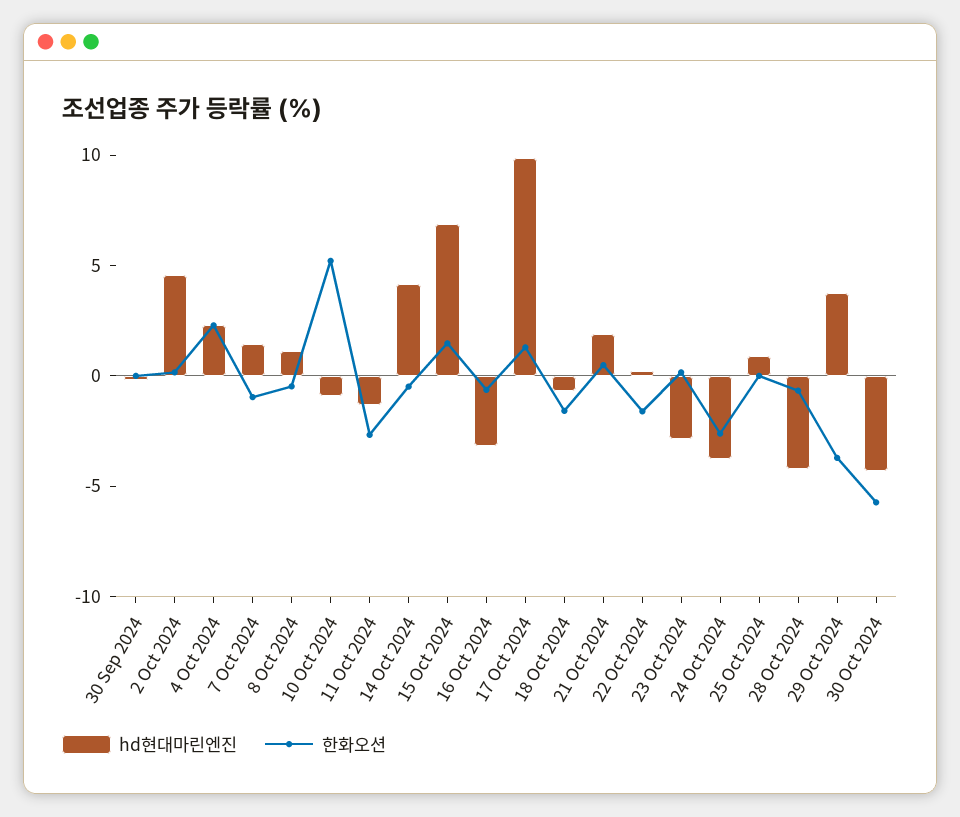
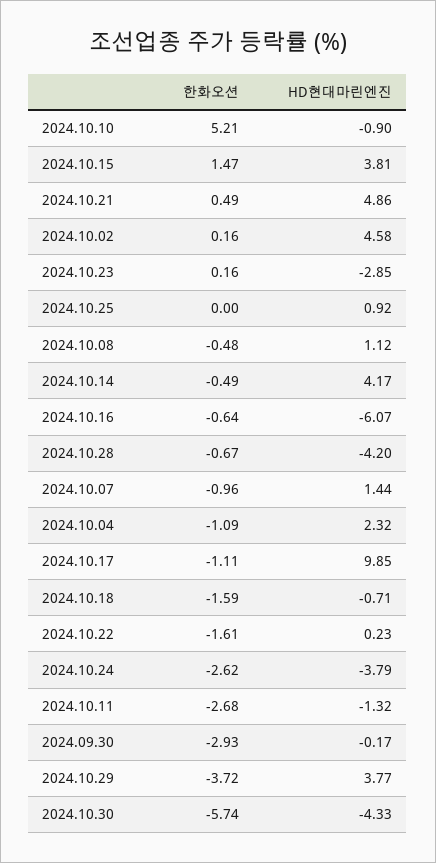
한화오션, 30 Sep 2024: 0 -> -2.93
한화오션, 4 Oct 2024: 2 -> -1.09
hd현대마린엔진, 15 Oct 2024: 7 -> 3.81
hd현대마린엔진, 16 Oct 2024: -3 -> -6.07
한화오션, 17 Oct 2024: 1 -> -1.11
hd현대마린엔진, 21 Oct 2024: 2 -> 4.86

